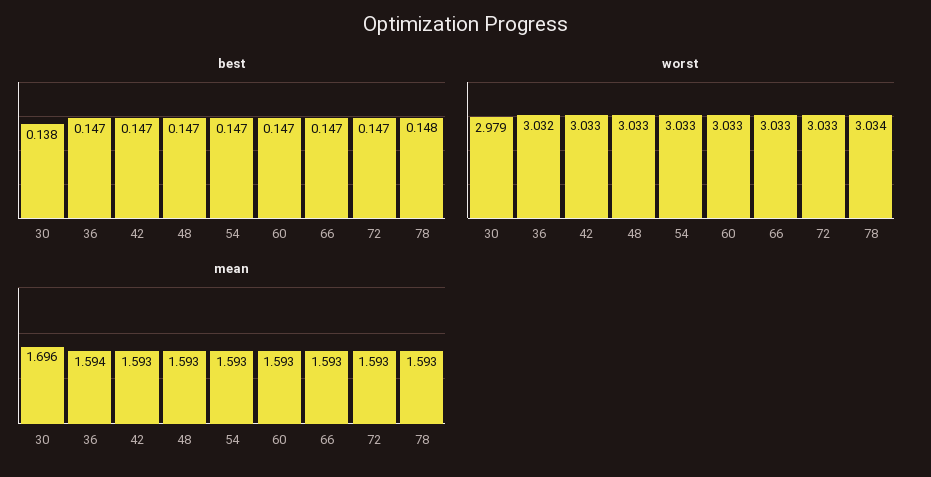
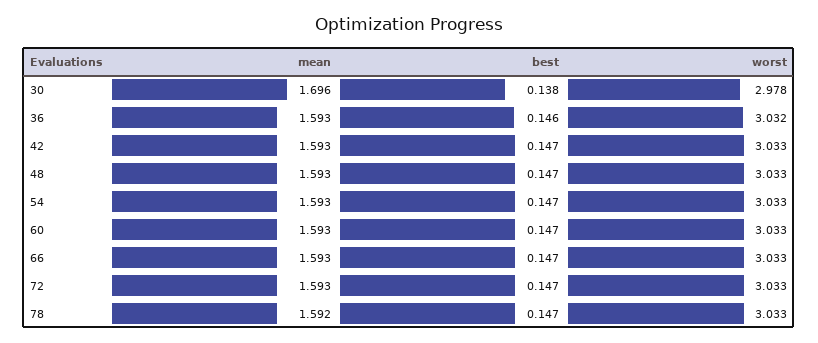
best, 36: 0.147 -> 0.146
best, 78: 0.148 -> 0.147
worst, 30: 2.979 -> 2.978
worst, 78: 3.034 -> 3.033
mean, 36: 1.594 -> 1.593
mean, 78: 1.593 -> 1.592

